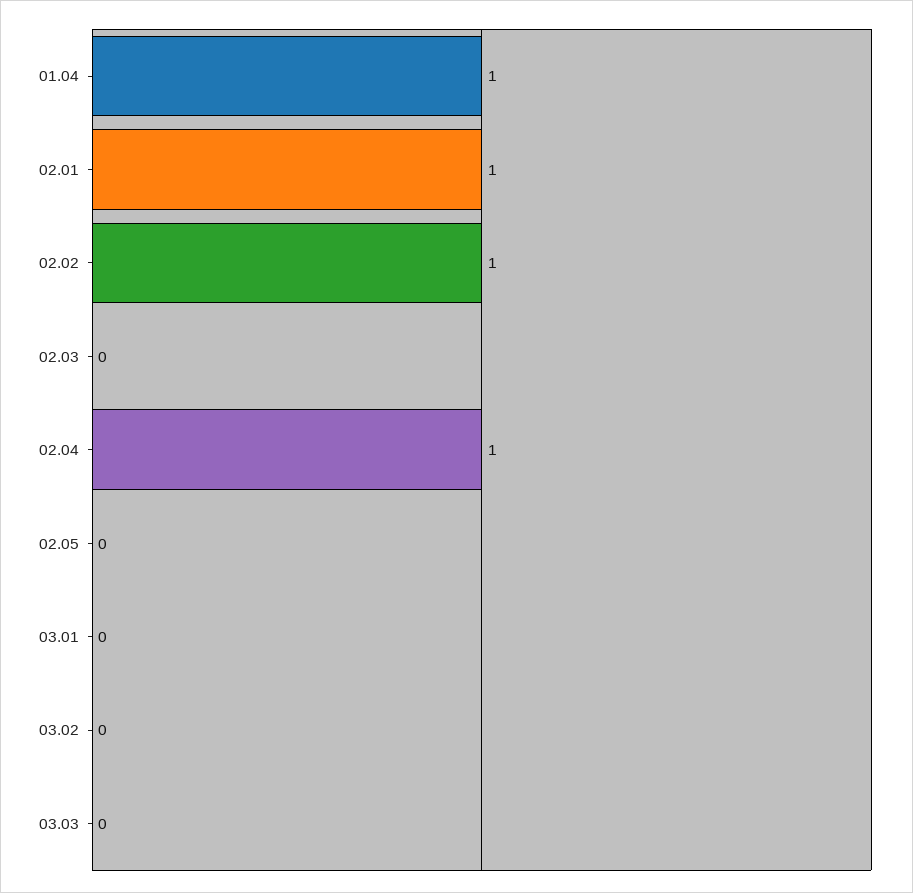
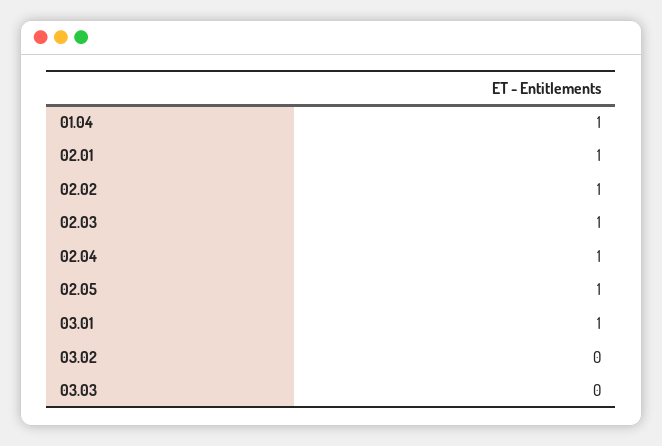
02.03: 0 -> 1
02.05: 0 -> 1
03.01: 0 -> 1

